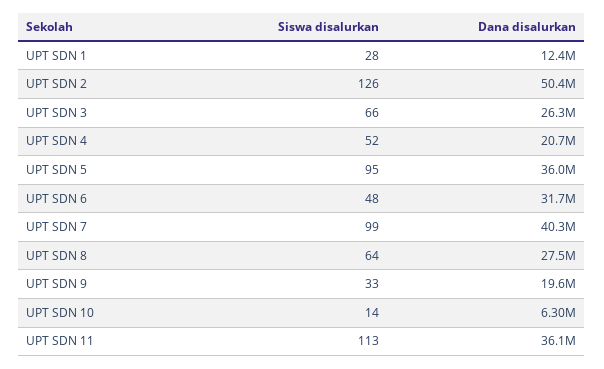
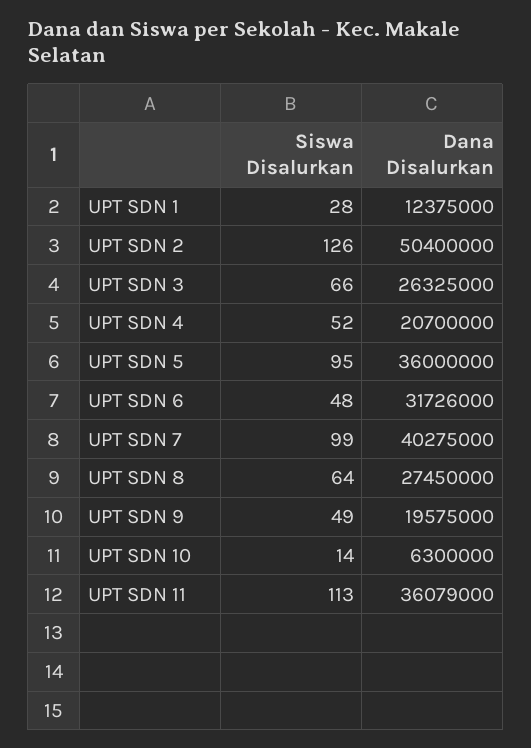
Siswa disalurkan, UPT SDN 9: 33 -> 49

